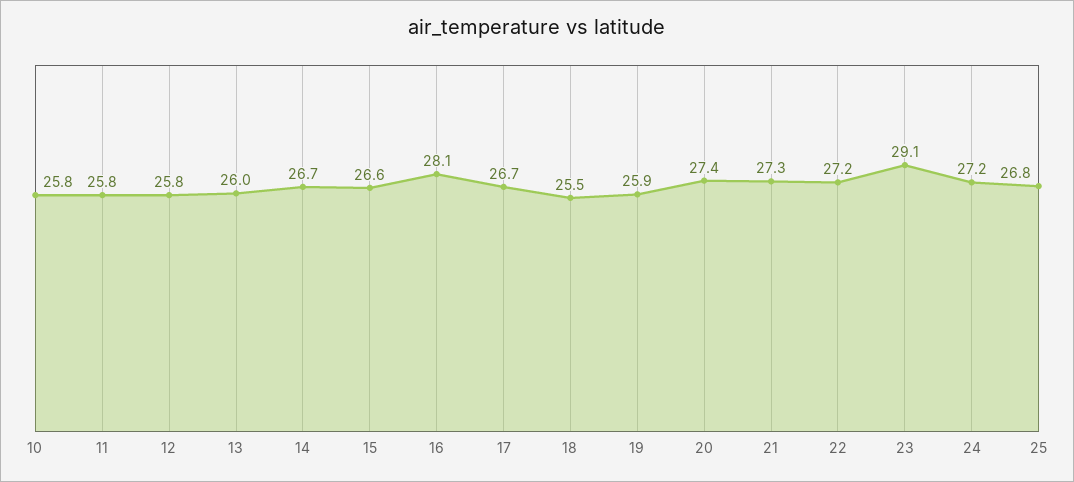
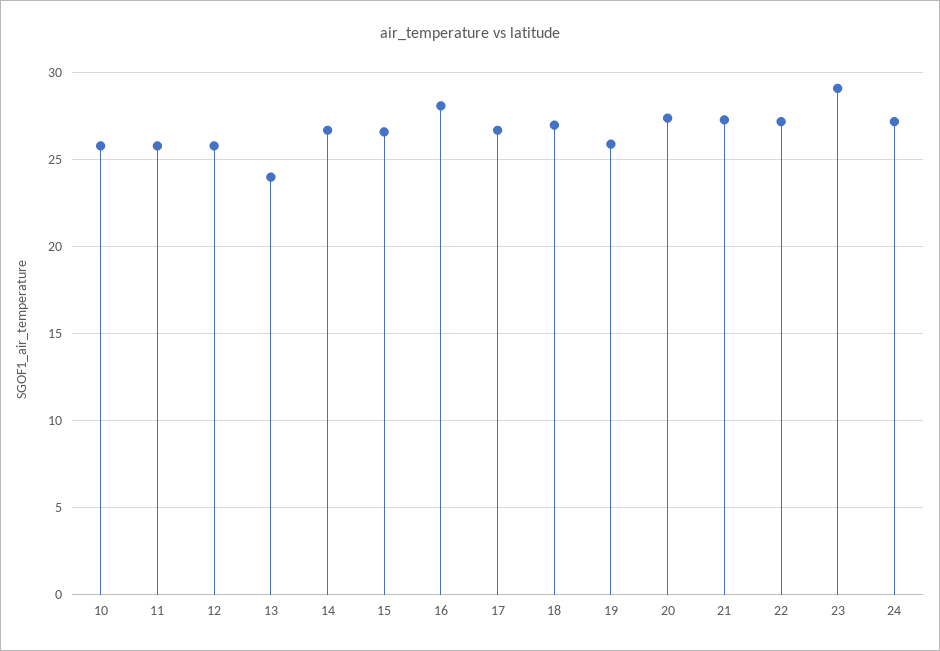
13: 26 -> 24
18: 25.5 -> 27
25: 26.8 -> none

